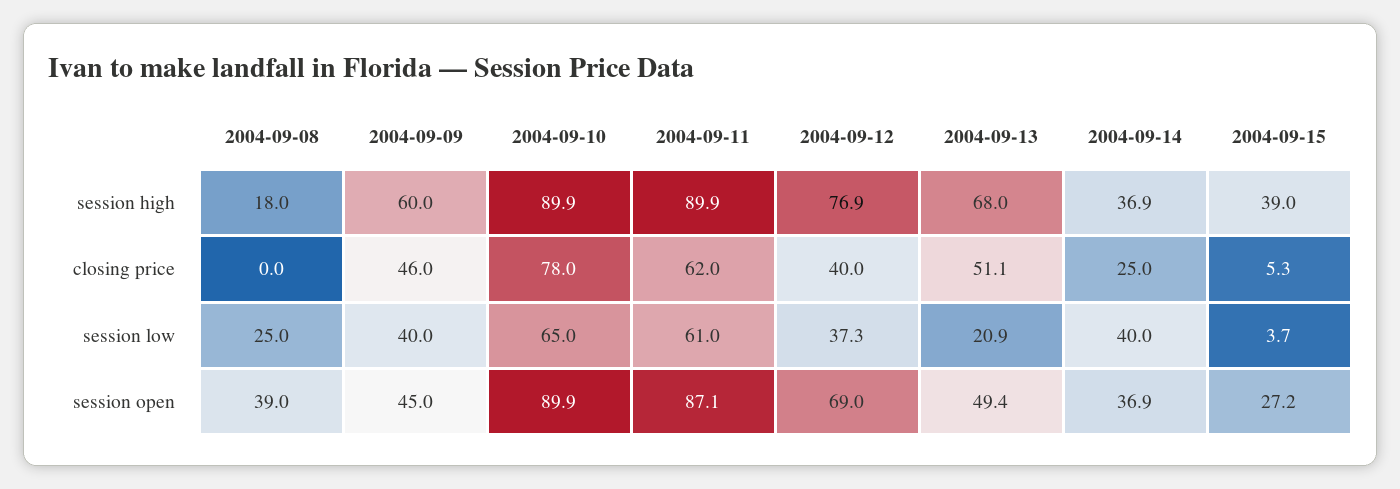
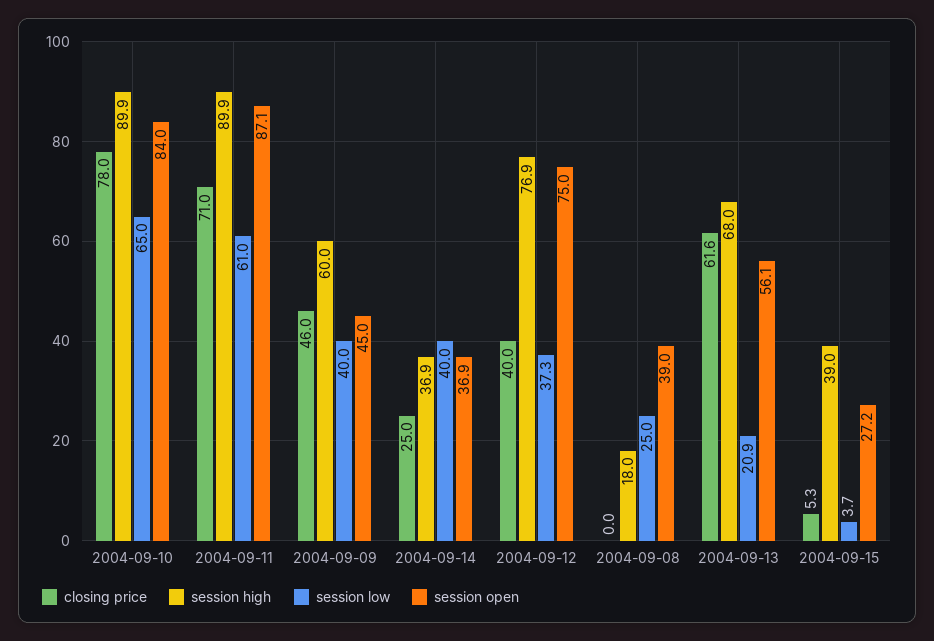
closing price, 2004-09-11: 62 -> 71
closing price, 2004-09-13: 51.1 -> 61.6
session open, 2004-09-10: 89.9 -> 84
session open, 2004-09-12: 69 -> 75
session open, 2004-09-13: 49.4 -> 56.1

